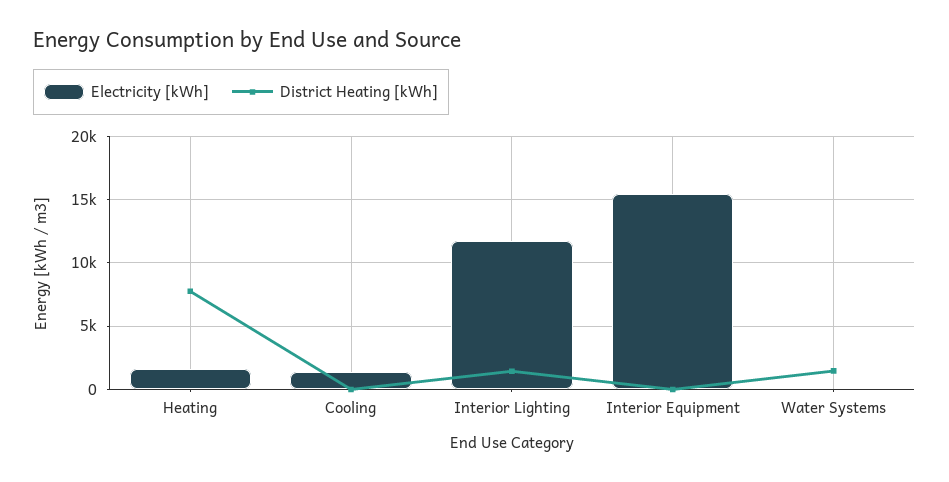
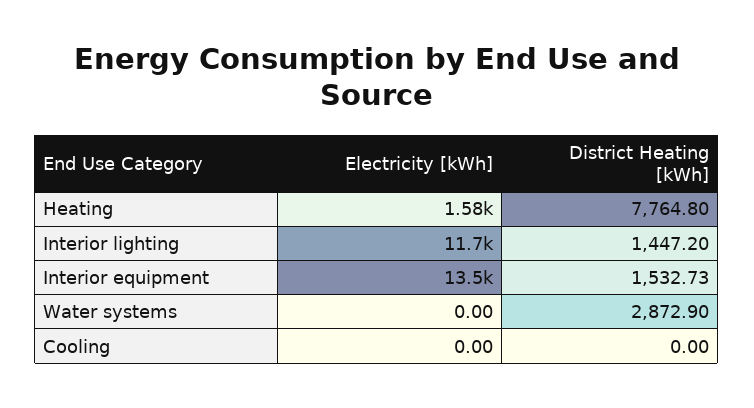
Electricity [kWh], Cooling: 1500 -> 0
Electricity [kWh], Interior Equipment: 15500 -> 13500
District Heating [kWh], Interior Equipment: 0 -> 1532.73
District Heating [kWh], Water Systems: 1500 -> 2872.9

